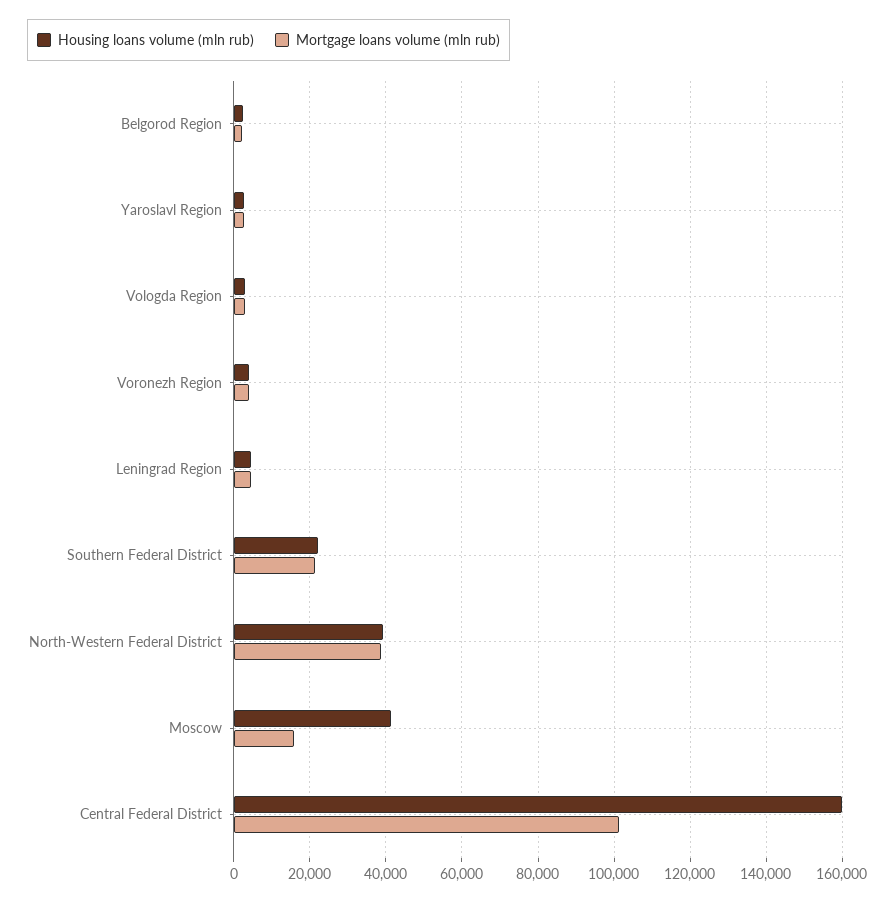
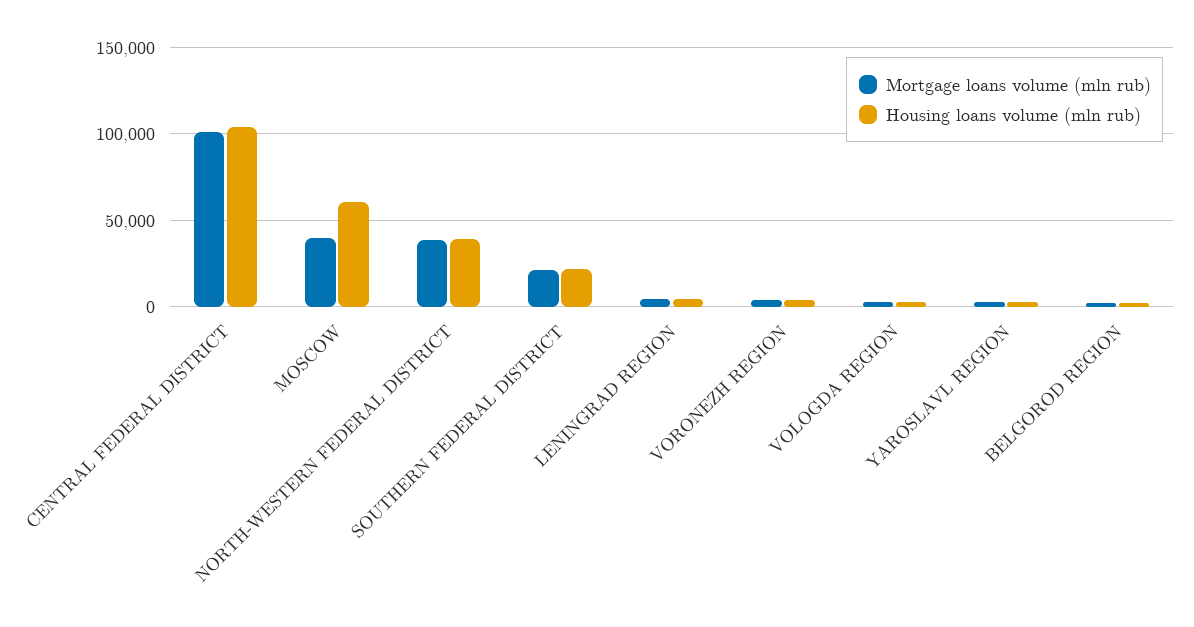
Housing loans volume (mln rub), Moscow: 42000 -> 60000
Mortgage loans volume (mln rub), Moscow: 16000 -> 40000
Housing loans volume (mln rub), Central Federal District: 160000 -> 105000

